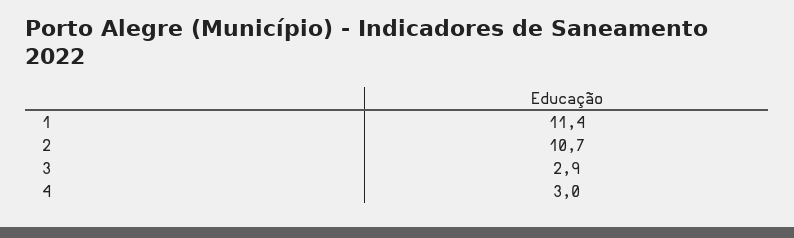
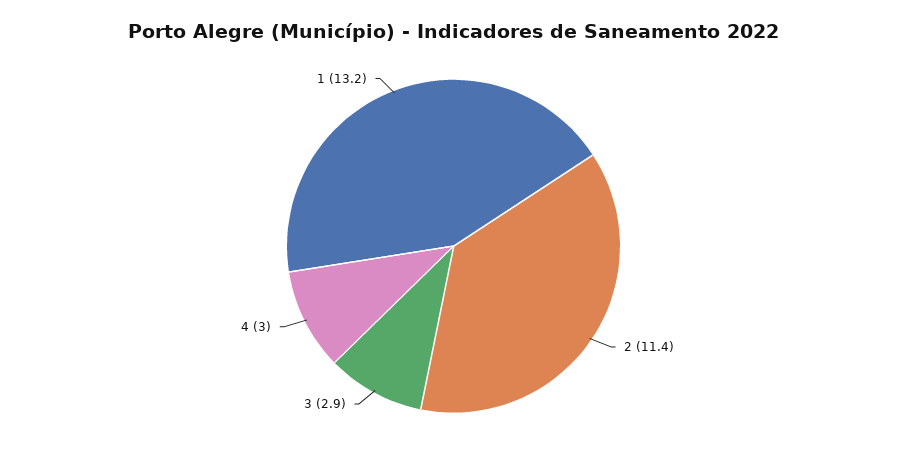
1: 11.4 -> 13.2
2: 10.7 -> 11.4

